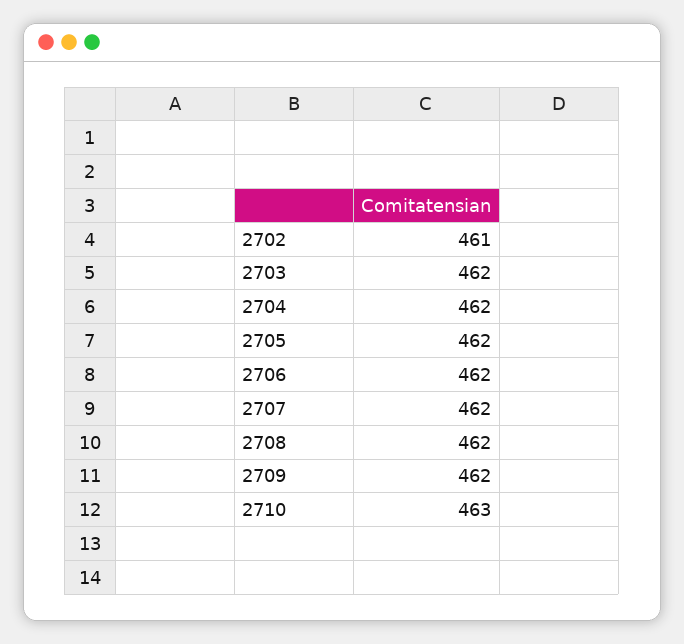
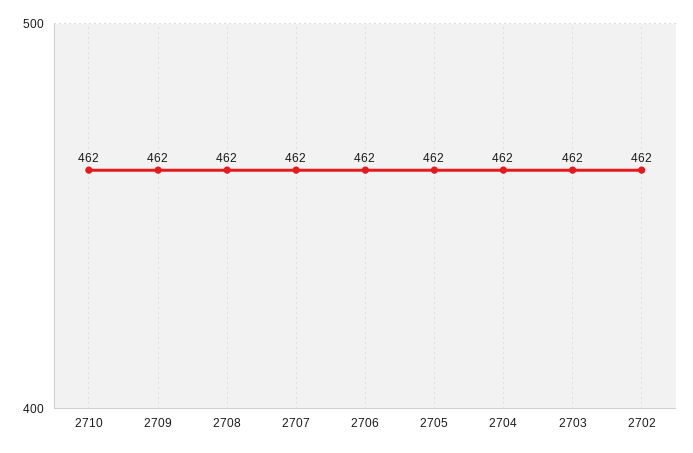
2702: 461 -> 462
2710: 463 -> 462

